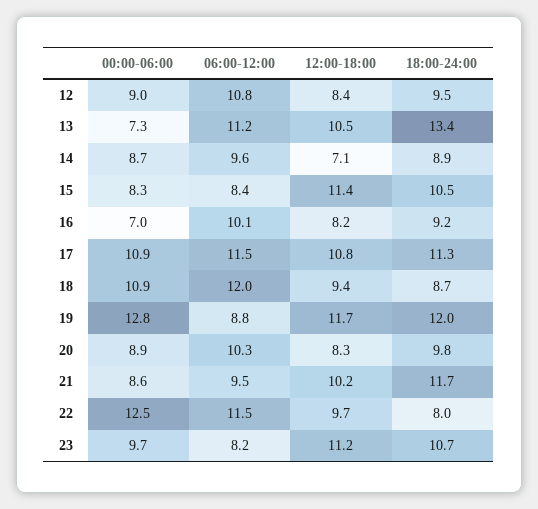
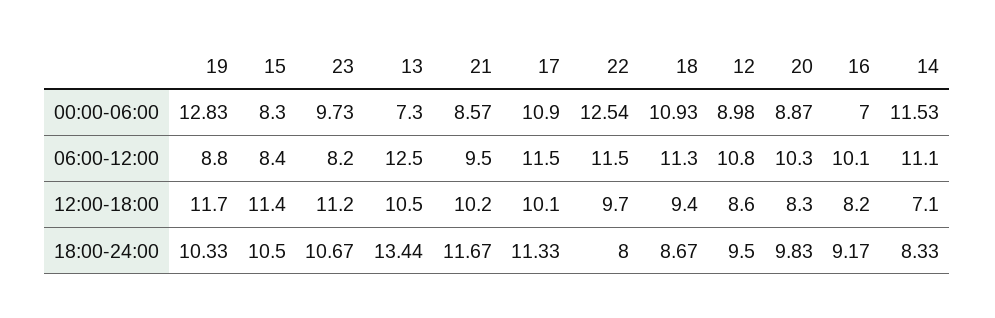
12:00-18:00, 12: 8.4 -> 8.6
06:00-12:00, 13: 11.2 -> 12.5
00:00-06:00, 14: 8.7 -> 11.53
06:00-12:00, 14: 9.6 -> 11.1
18:00-24:00, 14: 8.9 -> 8.33
12:00-18:00, 17: 10.8 -> 10.1
06:00-12:00, 18: 12 -> 11.3
18:00-24:00, 19: 12 -> 10.33

